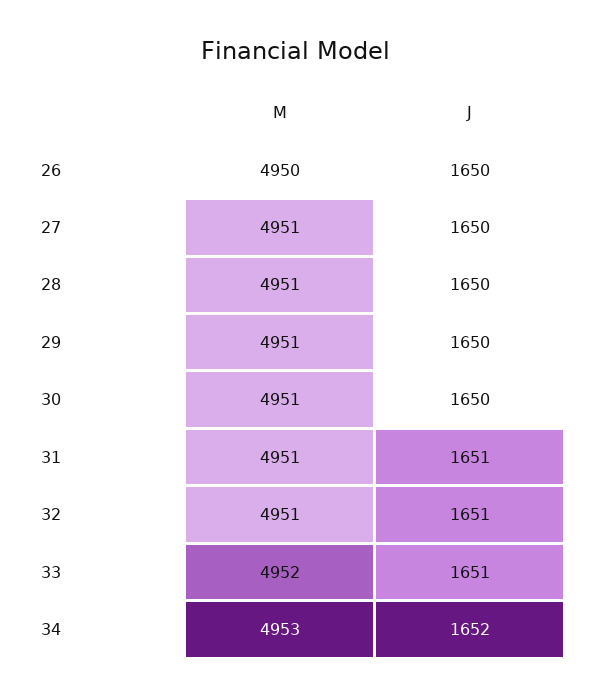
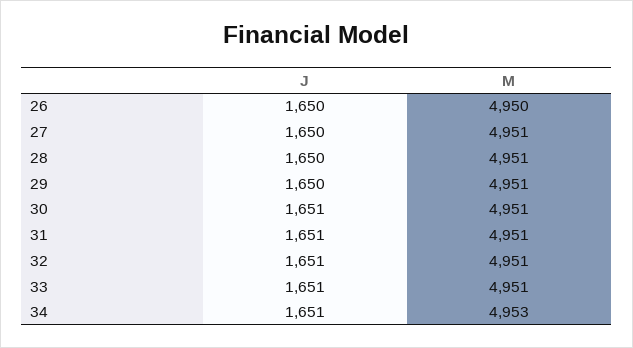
J, 30: 1650 -> 1651
M, 33: 4952 -> 4951
J, 34: 1652 -> 1651

